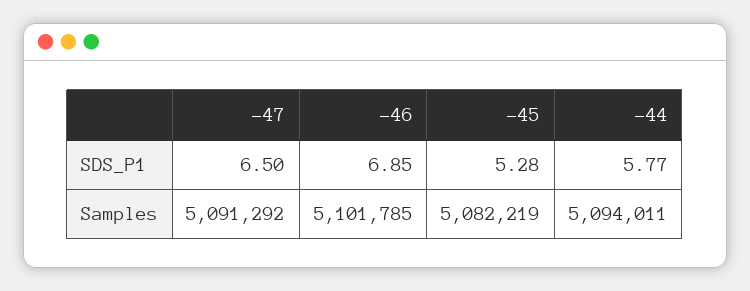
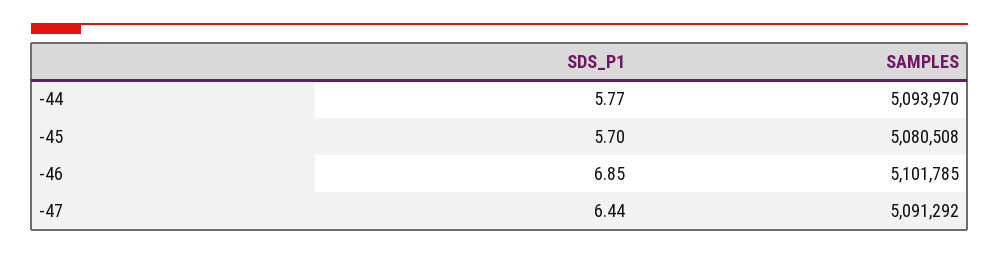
-47, SDS_P1: 6.5 -> 6.44
-45, SDS_P1: 5.28 -> 5.7
-45, Samples: 5082219 -> 5080508
-44, Samples: 5094011 -> 5093970

